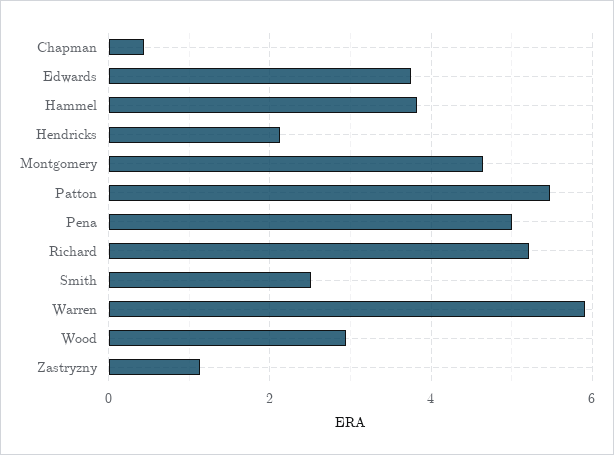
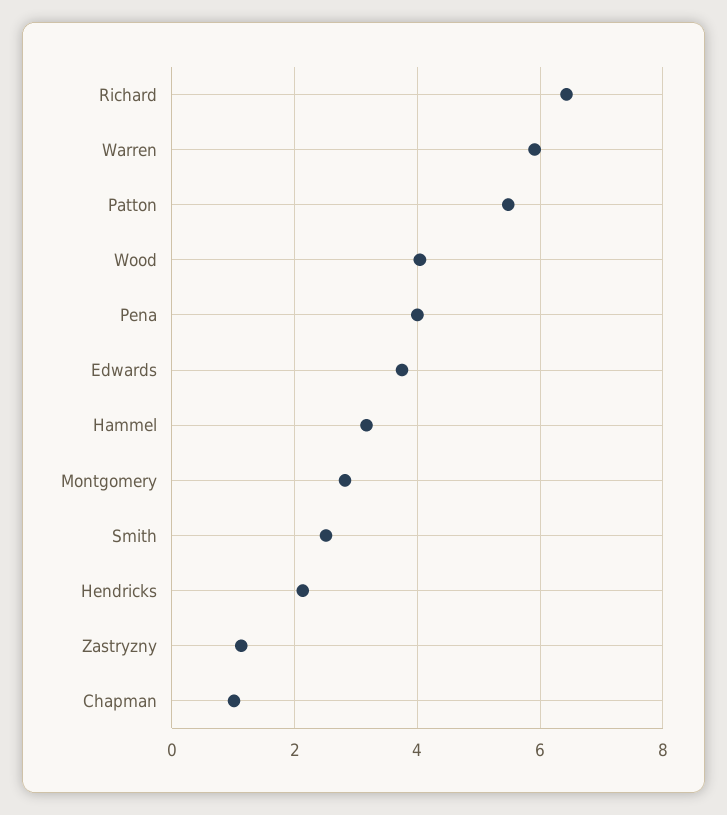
Chapman: 0.4 -> 1
Hammel: 3.8 -> 3.2
Montgomery: 4.6 -> 2.8
Pena: 5 -> 4
Richard: 5.2 -> 6.4
Wood: 3 -> 4

